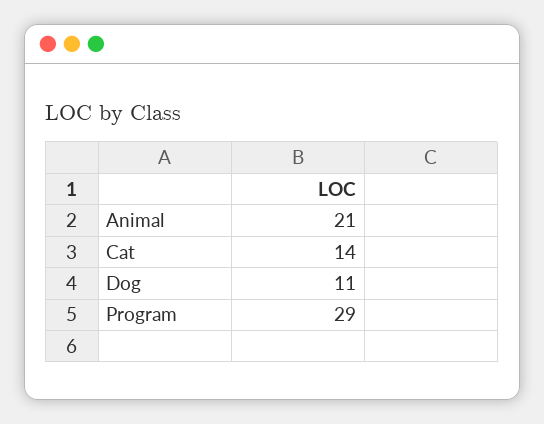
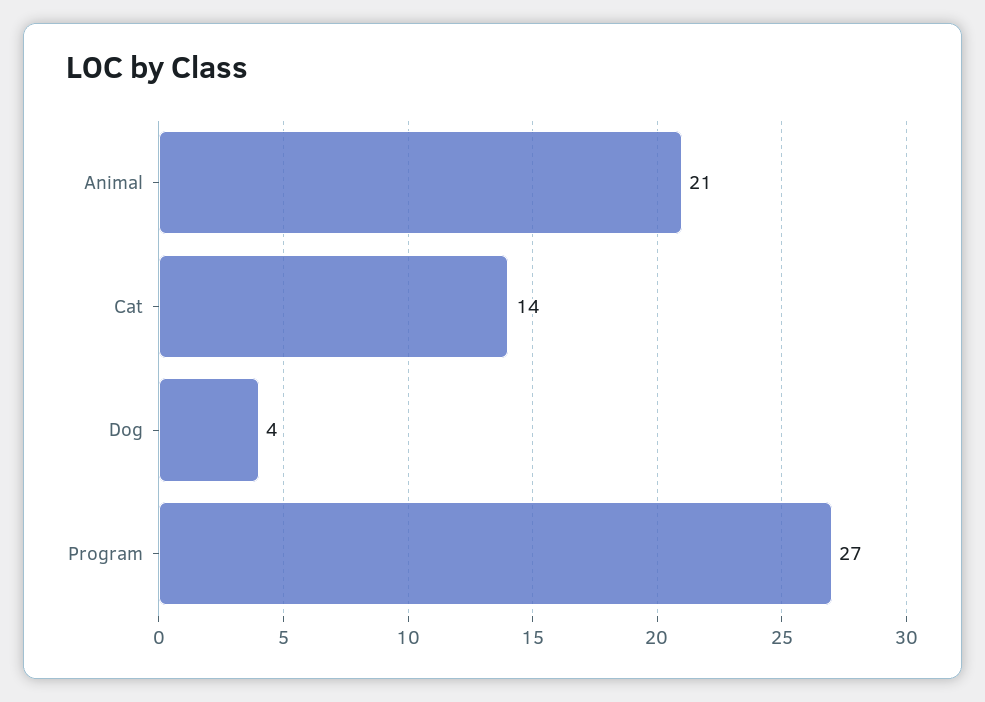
Dog: 11 -> 4
Program: 29 -> 27

